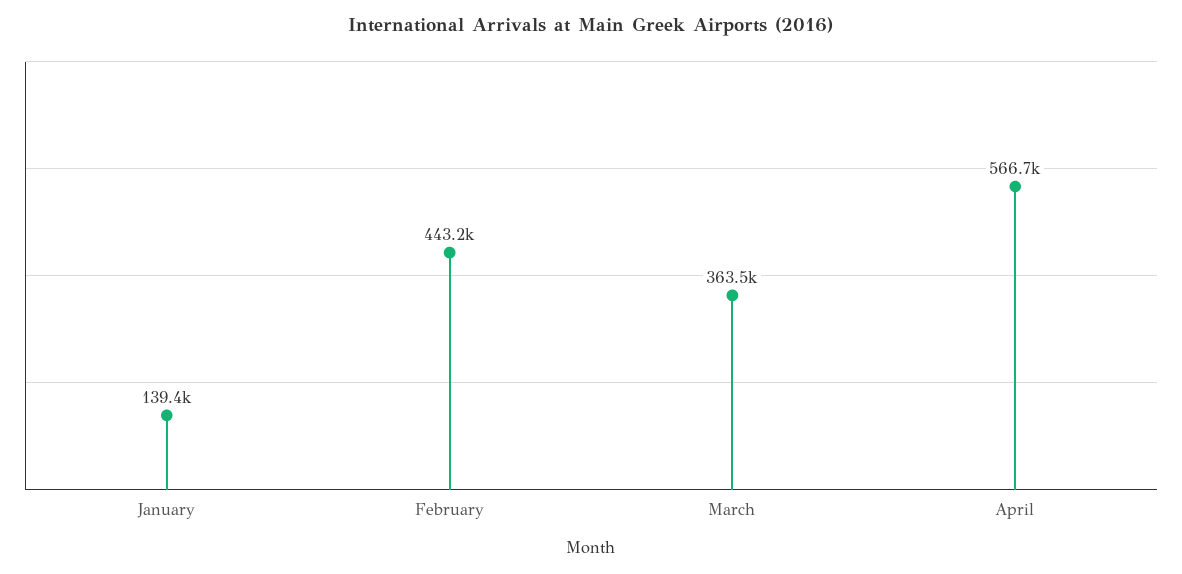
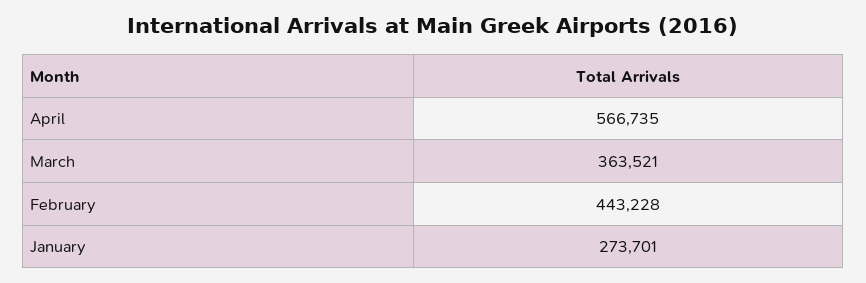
January: 139400 -> 273701

